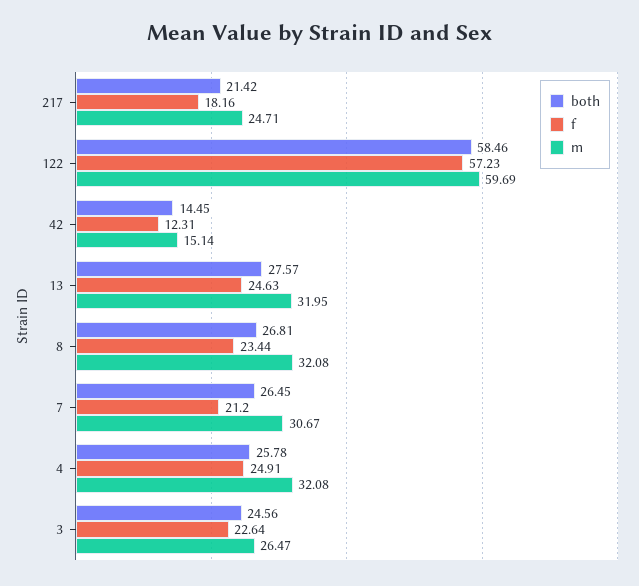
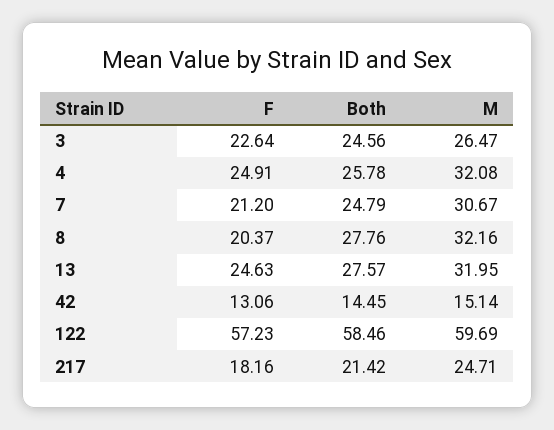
f, 42: 12.31 -> 13.06
both, 8: 26.81 -> 27.76
f, 8: 23.44 -> 20.37
m, 8: 32.08 -> 32.16
both, 7: 26.45 -> 24.79

